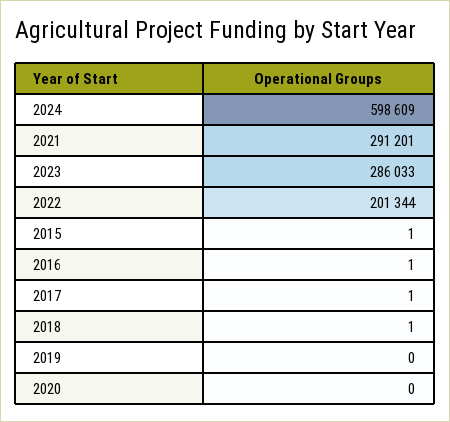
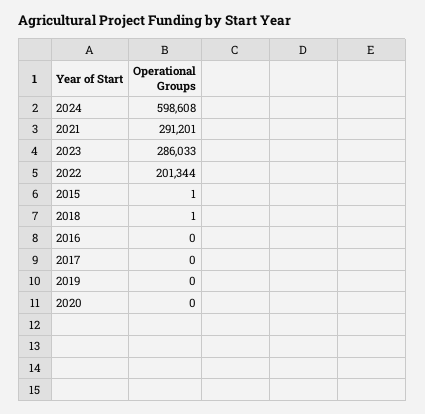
2024: 598609 -> 598608
2016: 1 -> 0
2017: 1 -> 0

